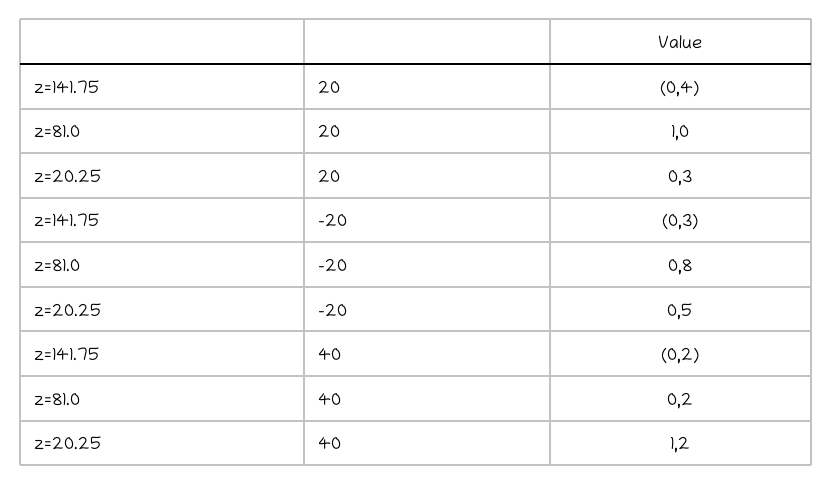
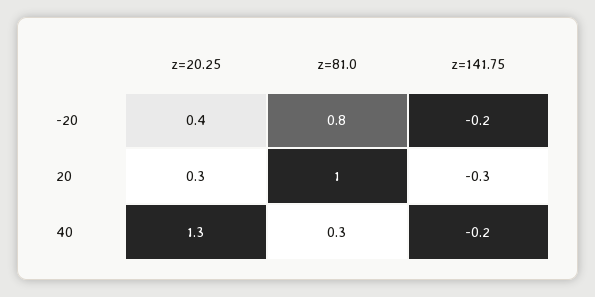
z=141.75, 20: -0.4 -> -0.3
z=141.75, -20: -0.3 -> -0.2
z=20.25, -20: 0.5 -> 0.4
z=81.0, 40: 0.2 -> 0.3
z=20.25, 40: 1.2 -> 1.3

